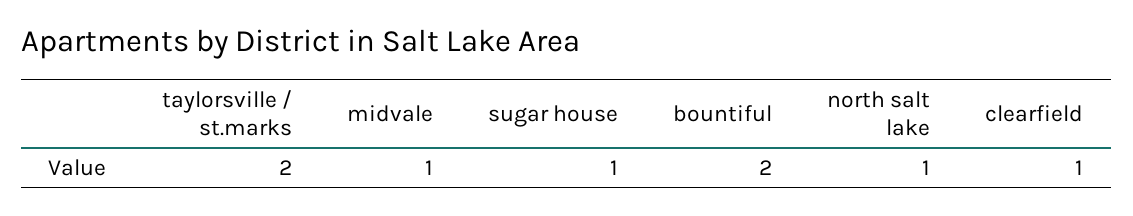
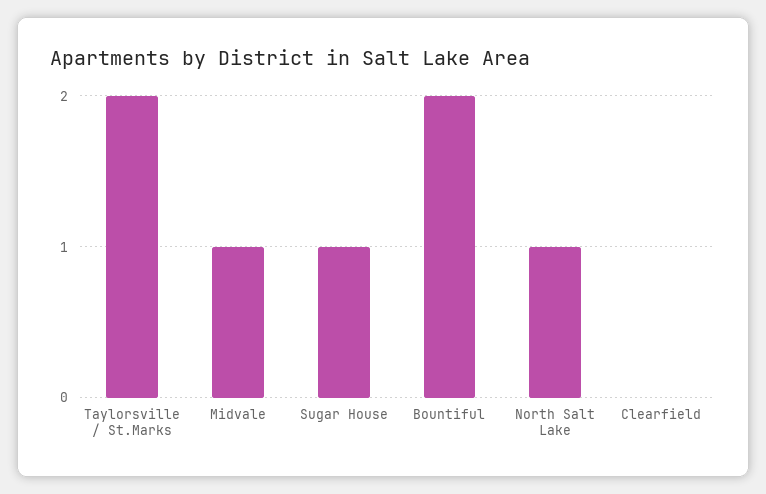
clearfield: 1 -> 0

